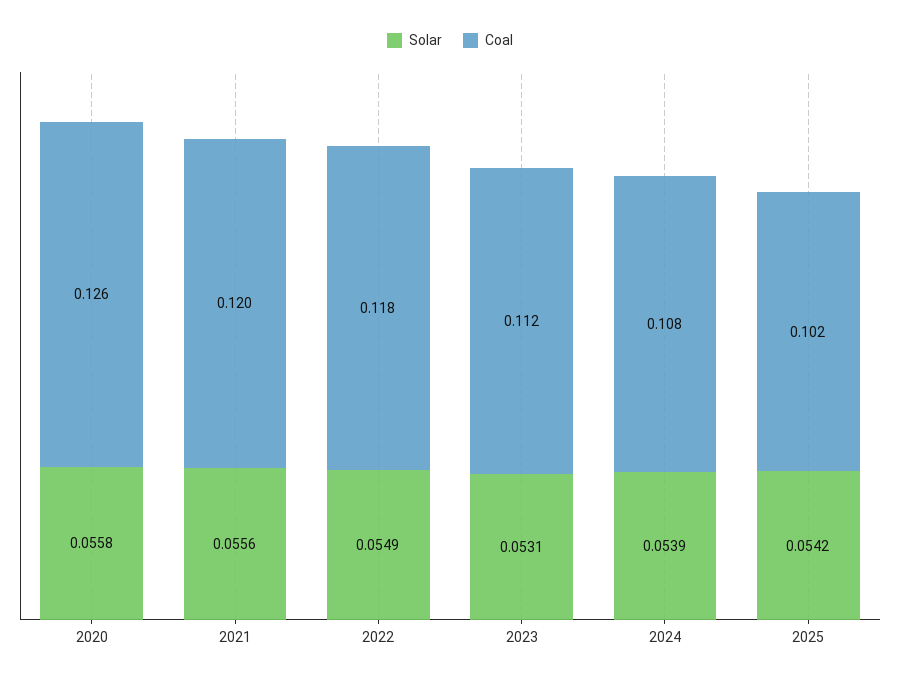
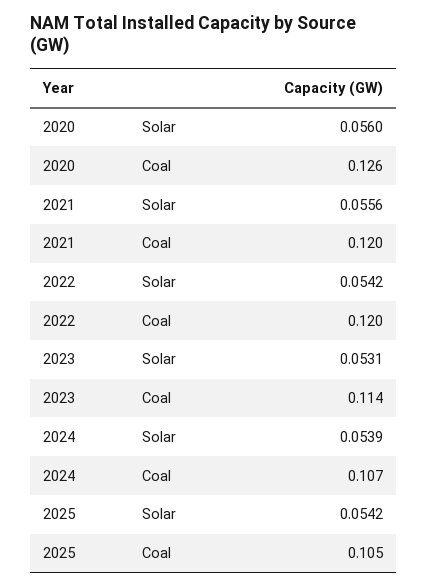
Solar, 2020: 0.0558 -> 0.056
Solar, 2022: 0.0549 -> 0.0542
Coal, 2022: 0.118 -> 0.12
Coal, 2023: 0.112 -> 0.114
Coal, 2024: 0.108 -> 0.107
Coal, 2025: 0.102 -> 0.105

